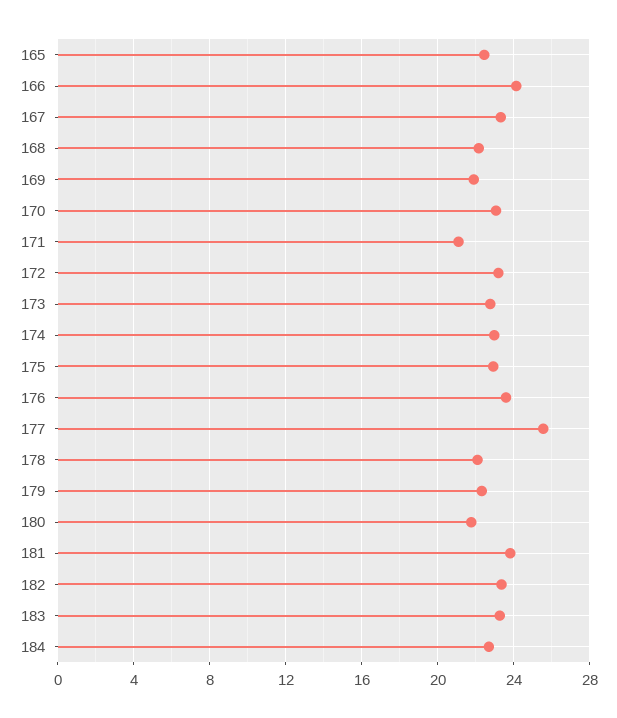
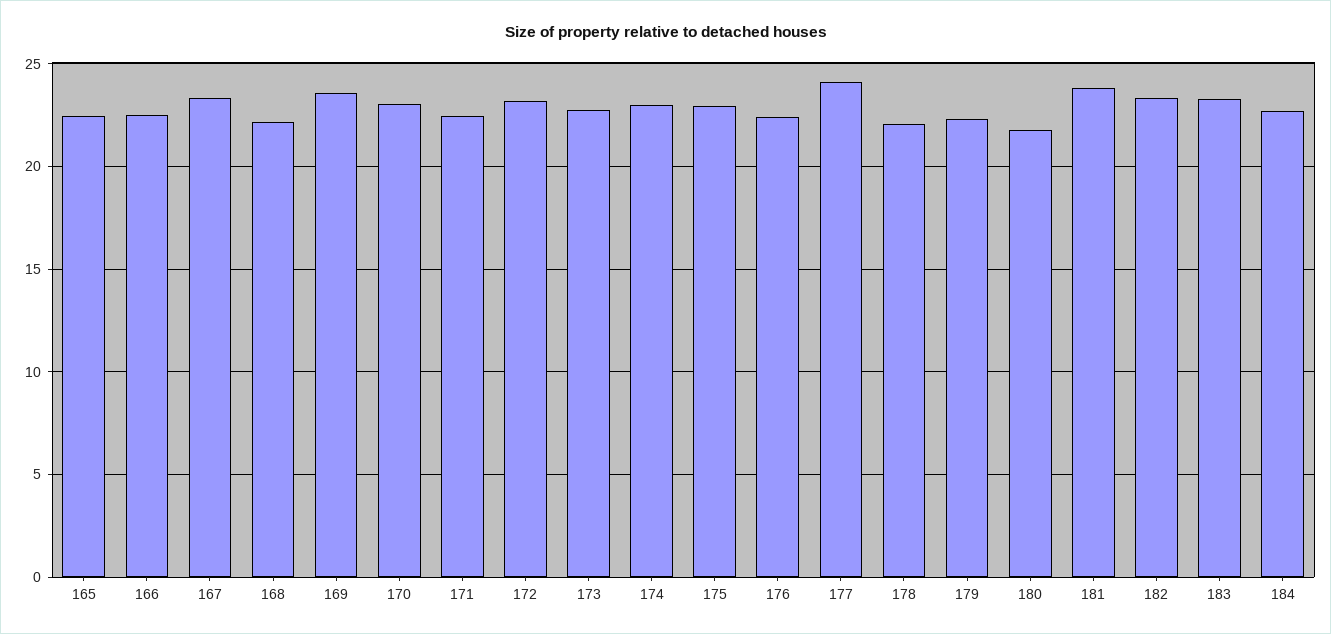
166: 24 -> 22.5
169: 22 -> 23.5
171: 21 -> 22.5
176: 23.5 -> 22.5
177: 25.5 -> 24

